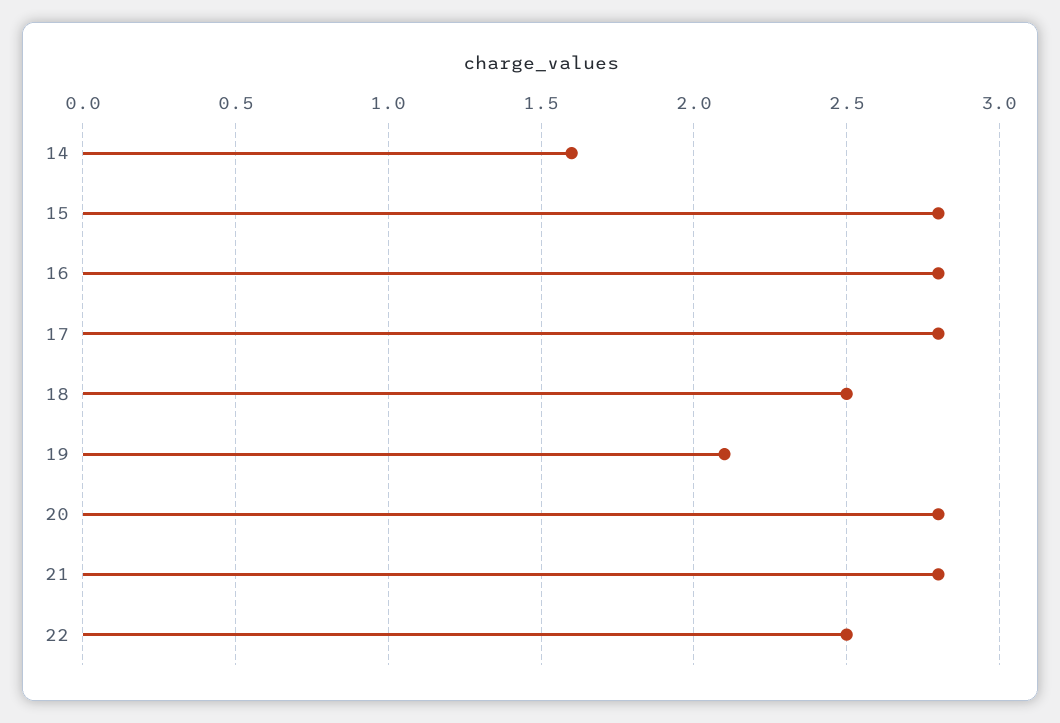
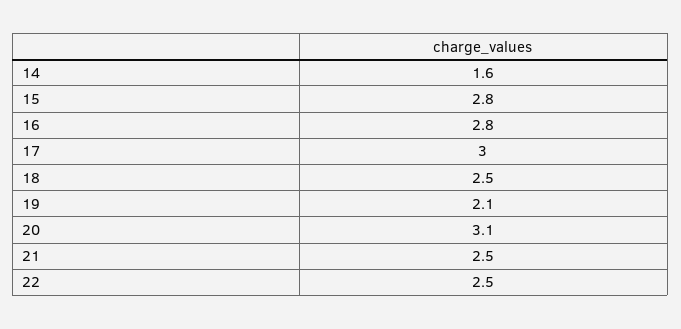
17: 2.8 -> 3
20: 2.8 -> 3.1
21: 2.8 -> 2.5

